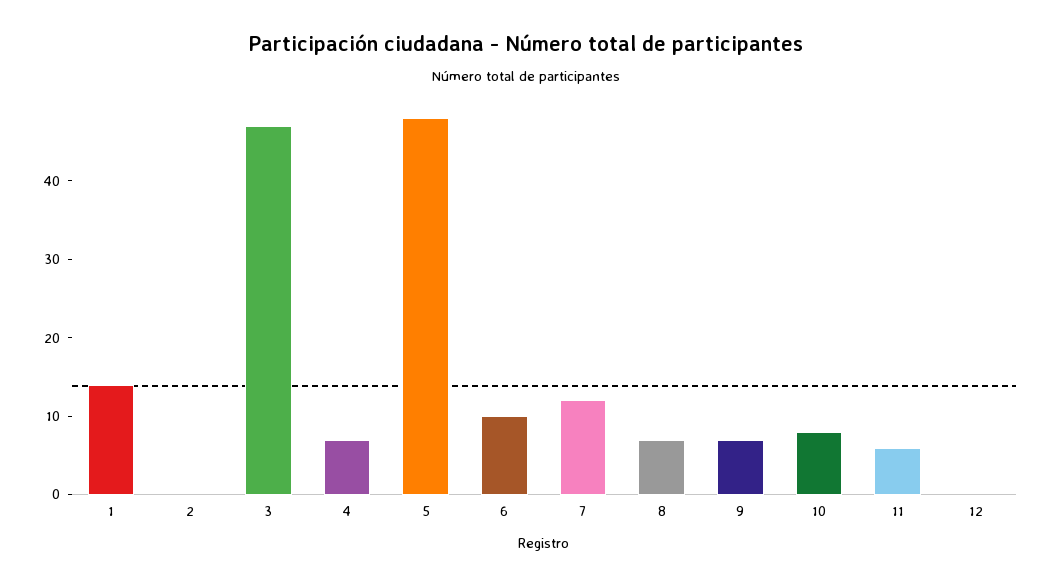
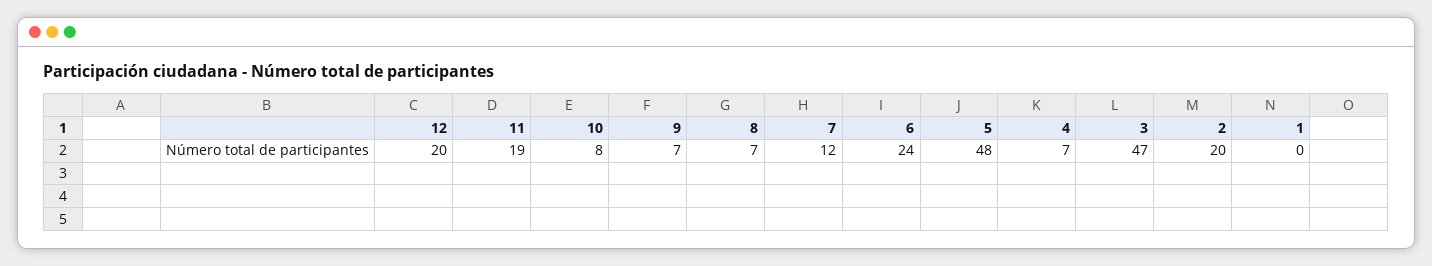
1: 15 -> 0
2: 0 -> 20
6: 10 -> 24
11: 5 -> 19
12: 0 -> 20

